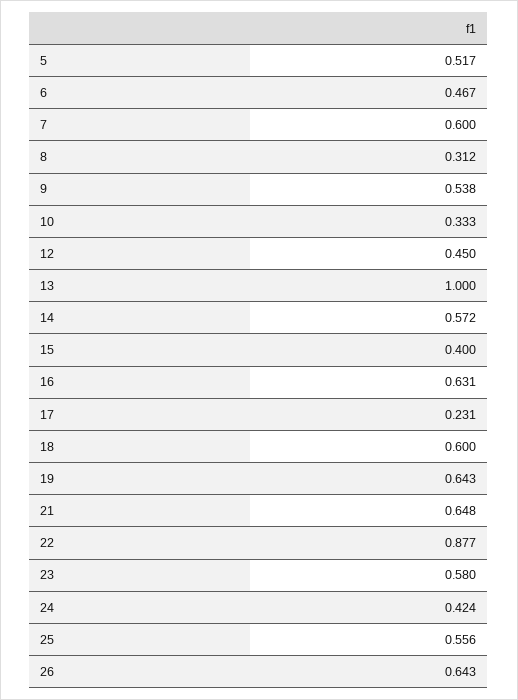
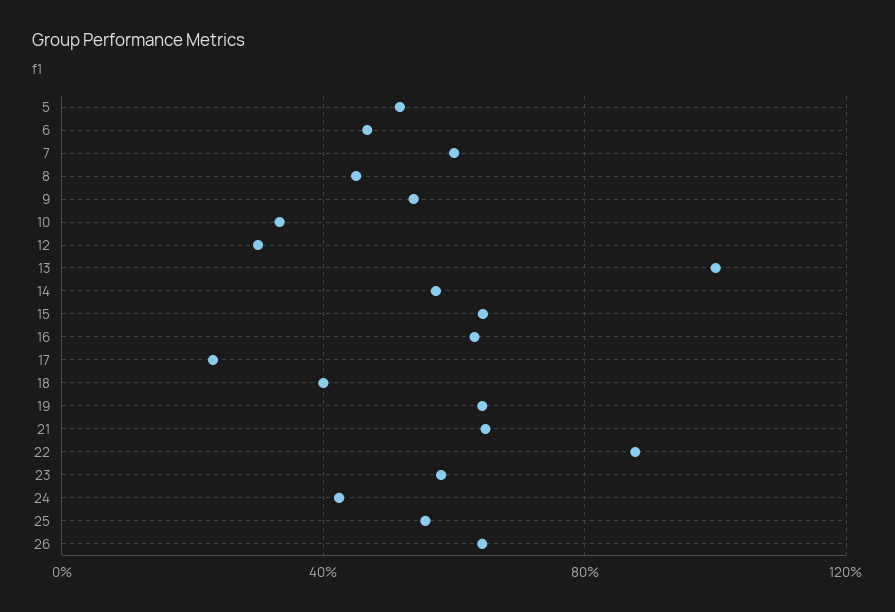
8: 0.312 -> 0.45
12: 0.45 -> 0.3
15: 0.4 -> 0.65
18: 0.6 -> 0.4

